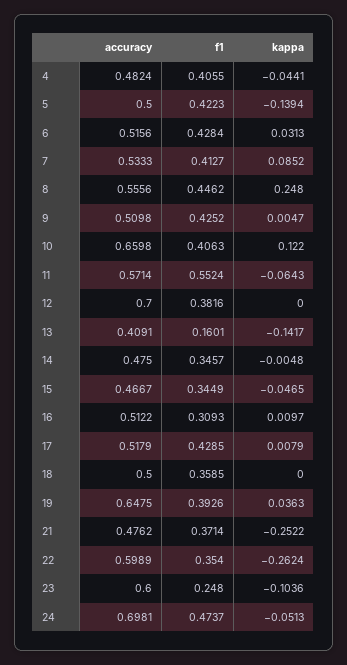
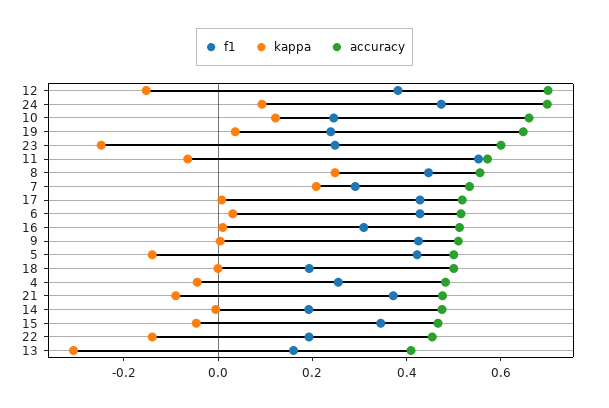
f1, 4: 0.4055 -> 0.25
f1, 7: 0.4127 -> 0.3
kappa, 7: 0.0852 -> 0.2
f1, 10: 0.4063 -> 0.25
kappa, 12: 0 -> -0.15
kappa, 13: -0.1417 -> -0.3
f1, 14: 0.3457 -> 0.2
f1, 18: 0.3585 -> 0.2
f1, 19: 0.3926 -> 0.25
kappa, 21: -0.2522 -> -0.1
accuracy, 22: 0.5989 -> 0.45
f1, 22: 0.354 -> 0.2
kappa, 22: -0.2624 -> -0.15
kappa, 23: -0.1036 -> -0.25
kappa, 24: -0.0513 -> 0.1

